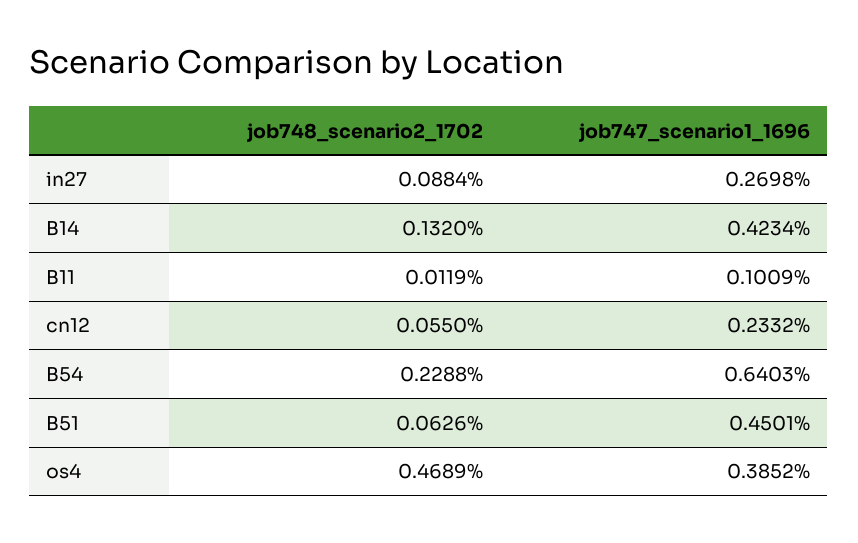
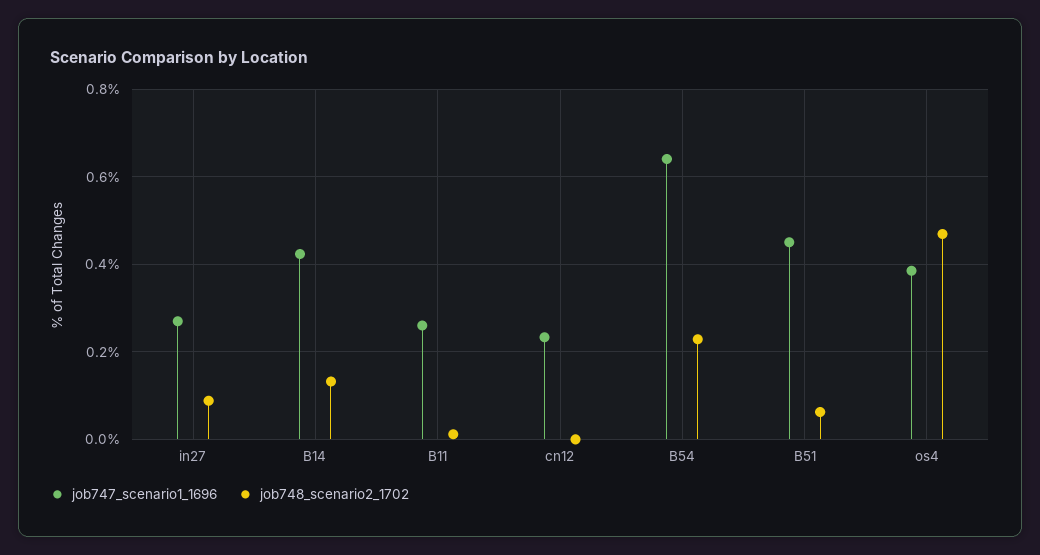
job747_scenario1_1696, B11: 0.1009 -> 0.26
job748_scenario2_1702, cn12: 0.055 -> 0

